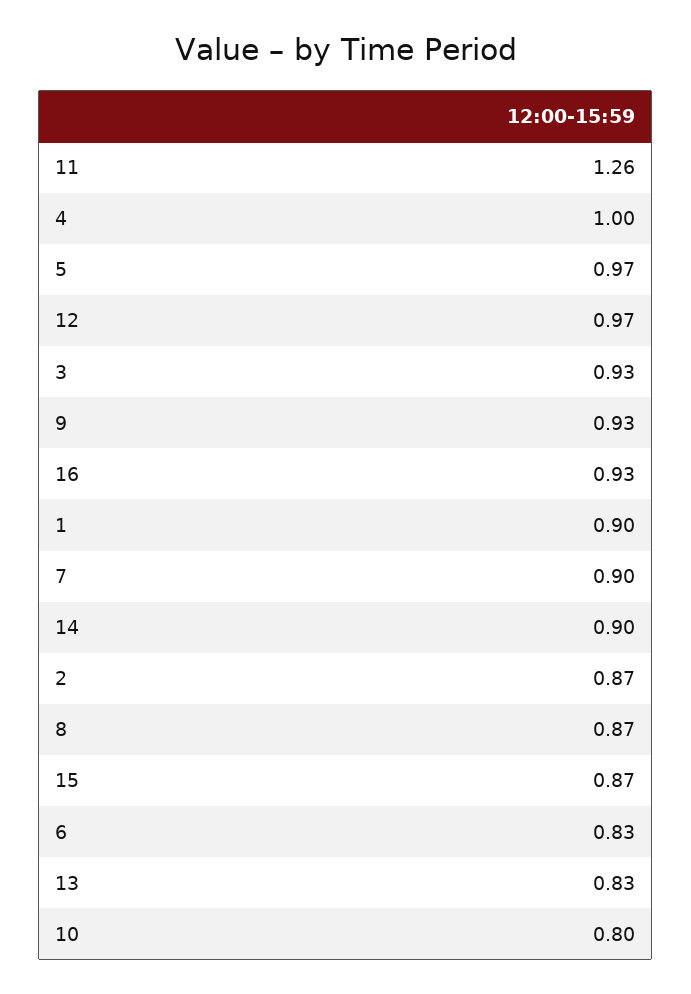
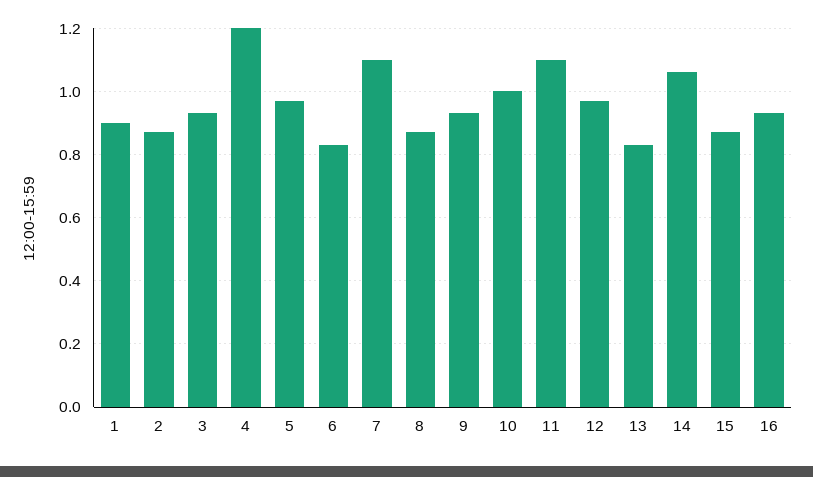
11: 1.26 -> 1.1
4: 1 -> 1.2
7: 0.9 -> 1.1
14: 0.9 -> 1.05
10: 0.8 -> 1

